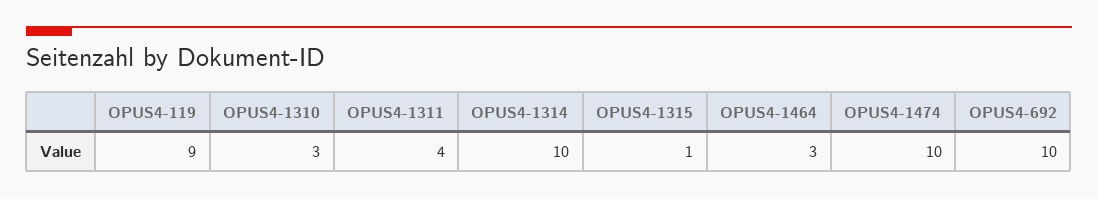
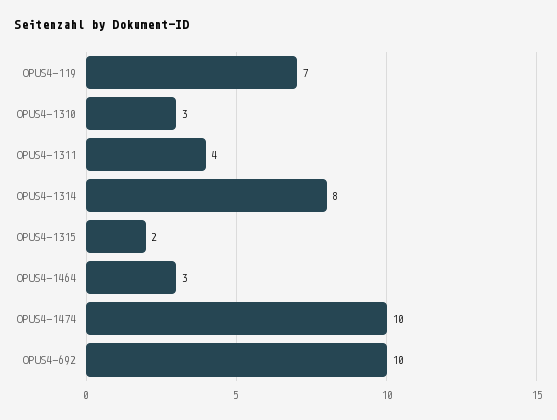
OPUS4-119: 9 -> 7
OPUS4-1314: 10 -> 8
OPUS4-1315: 1 -> 2

